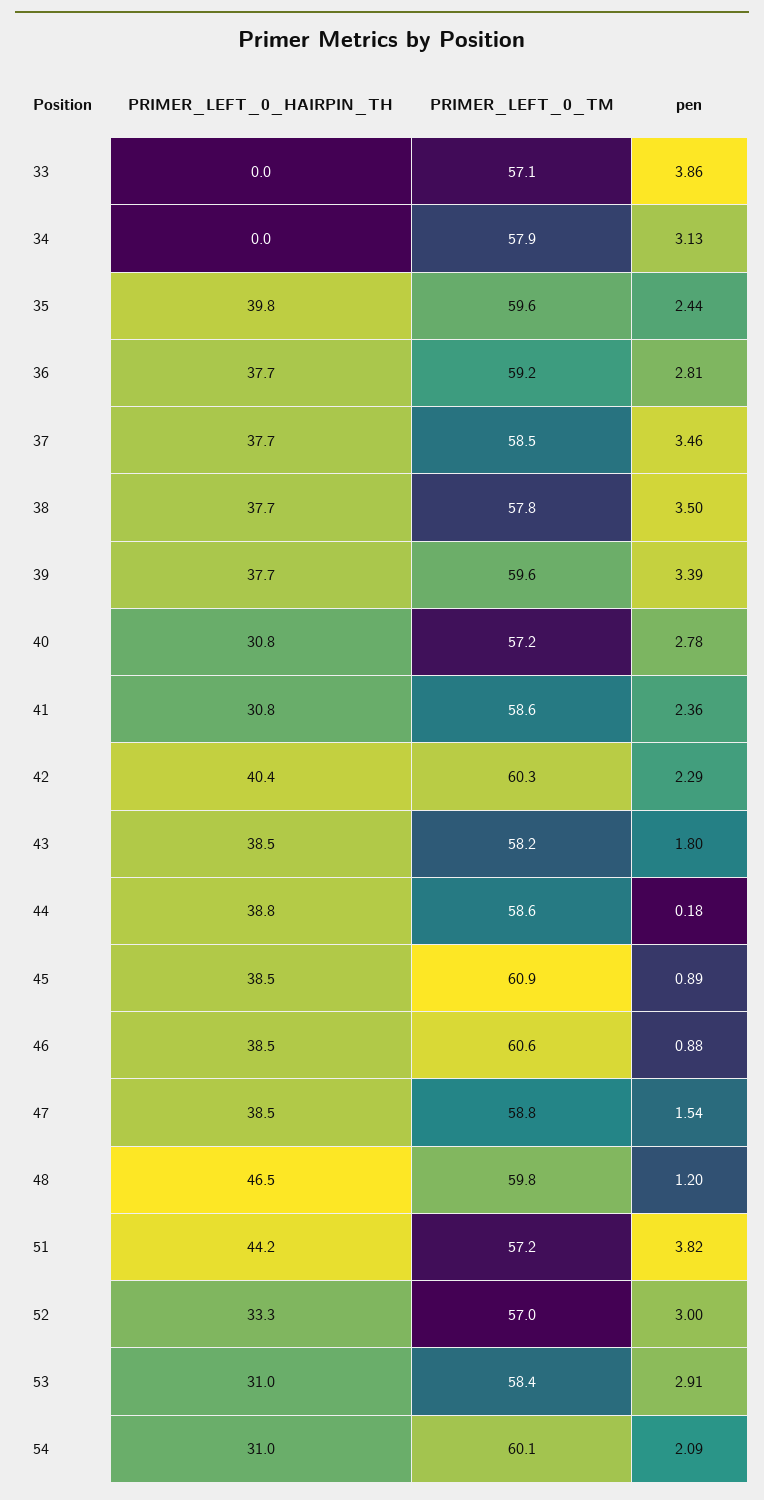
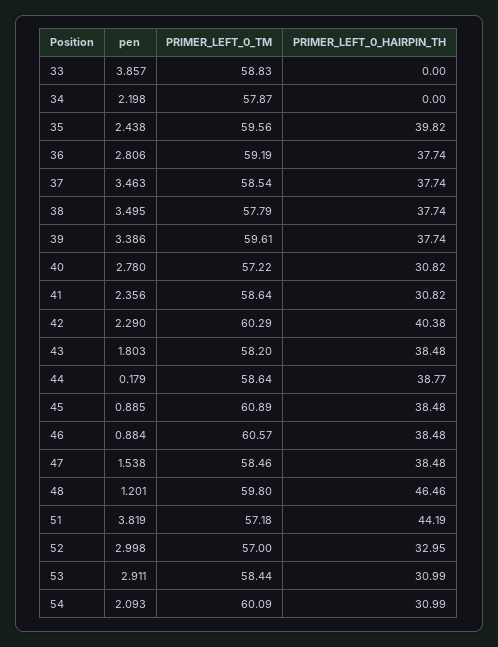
PRIMER_LEFT_0_TM, 33: 57.1 -> 58.83
pen, 34: 3.13 -> 2.198
PRIMER_LEFT_0_TM, 47: 58.8 -> 58.46
PRIMER_LEFT_0_HAIRPIN_TH, 52: 33.3 -> 32.95

